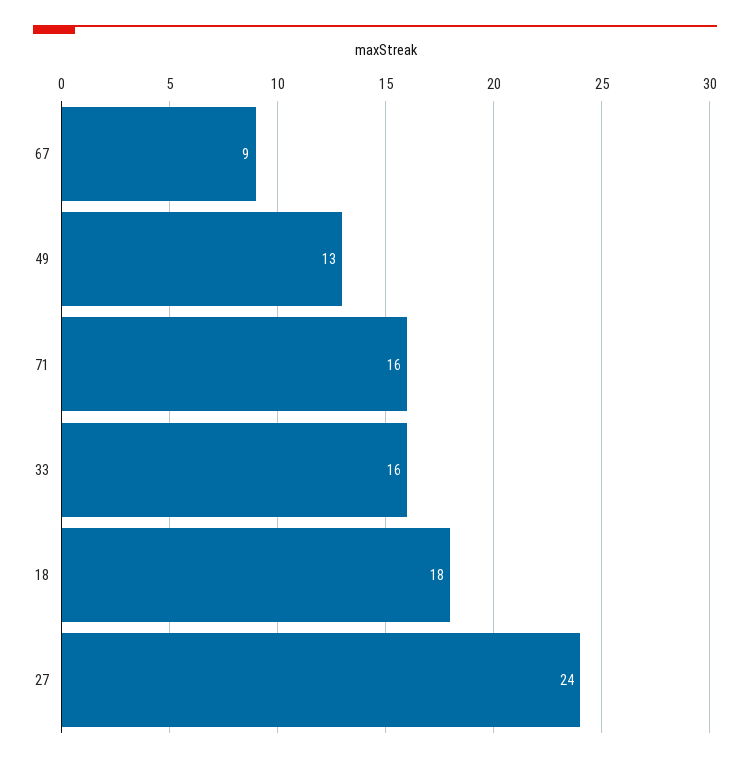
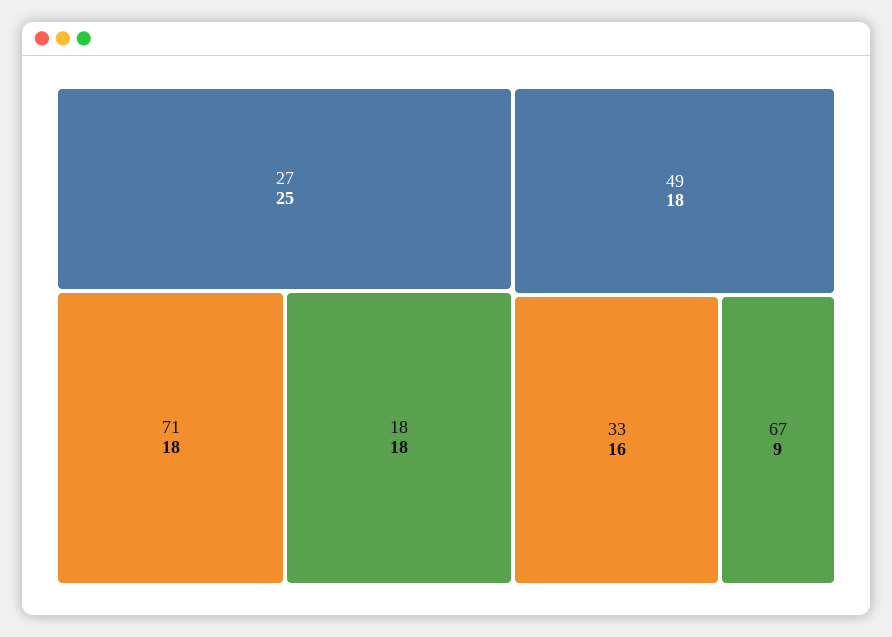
49: 13 -> 18
71: 16 -> 18
27: 24 -> 25

